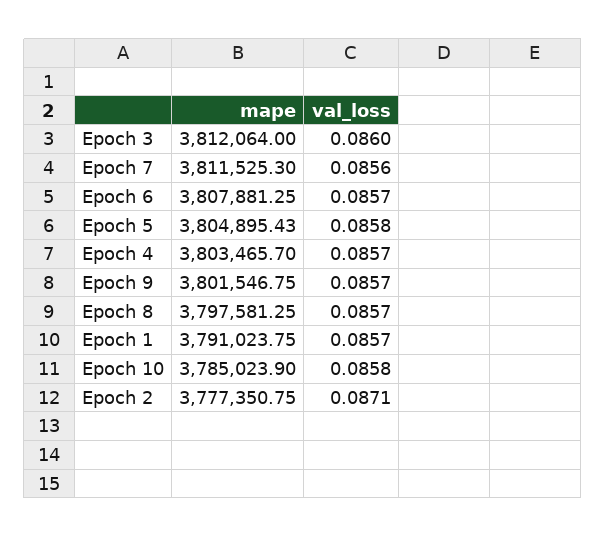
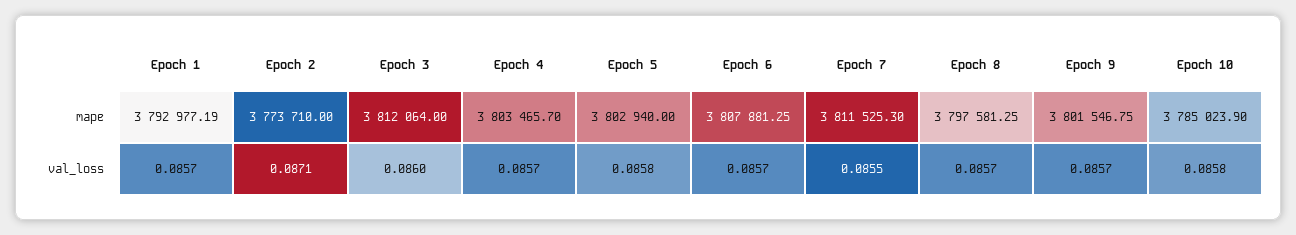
val_loss, Epoch 7: 0.0856 -> 0.0855
mape, Epoch 5: 3804895.43 -> 3802940
mape, Epoch 1: 3791023.75 -> 3792977.19
mape, Epoch 2: 3777350.75 -> 3773710

